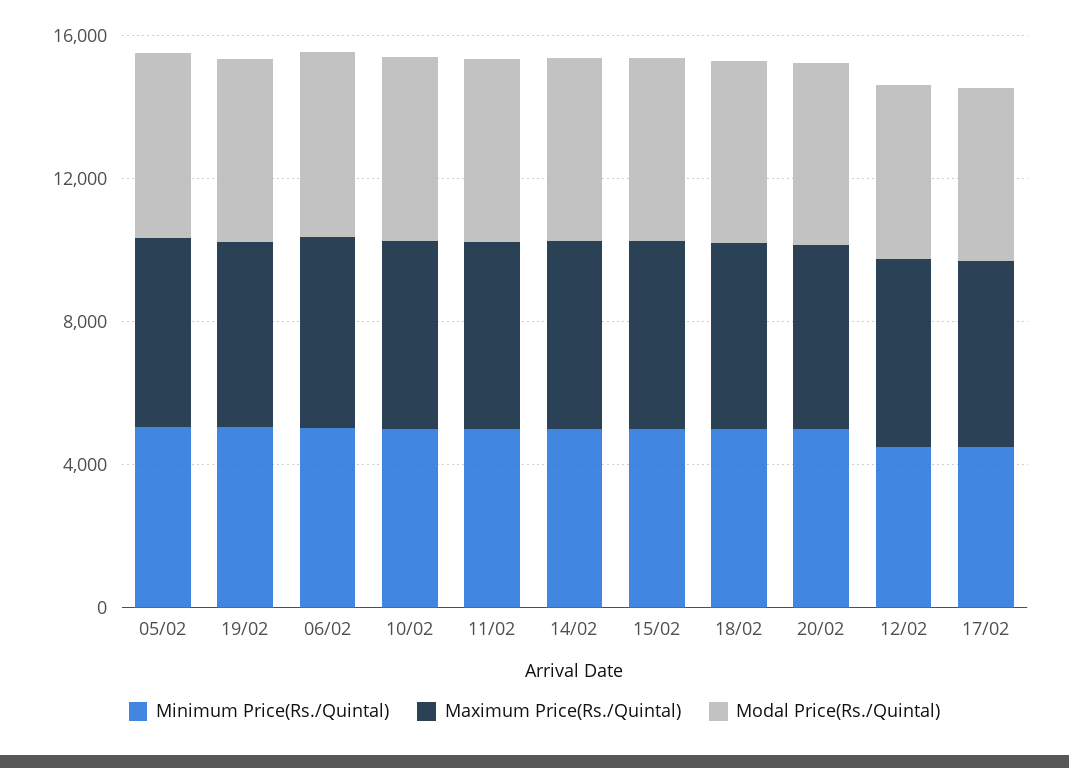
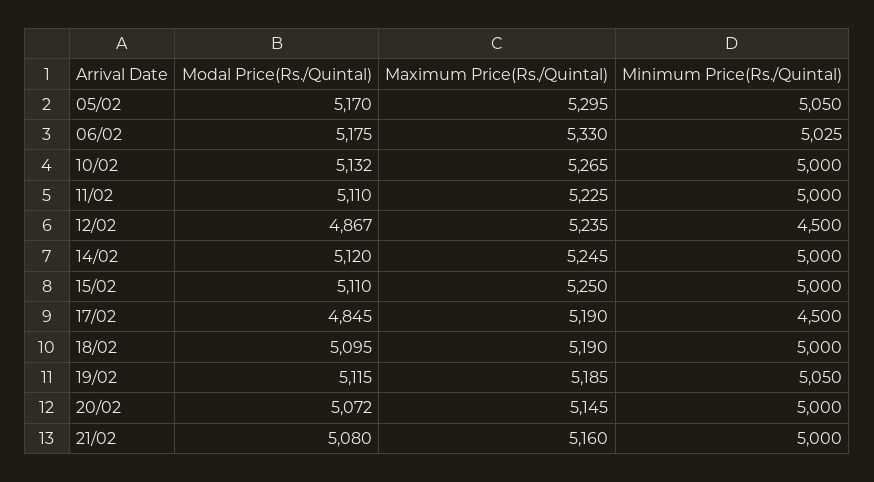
Modal Price(Rs./Quintal), 21/02: none -> 5080
Maximum Price(Rs./Quintal), 21/02: none -> 5160
Minimum Price(Rs./Quintal), 21/02: none -> 5000

